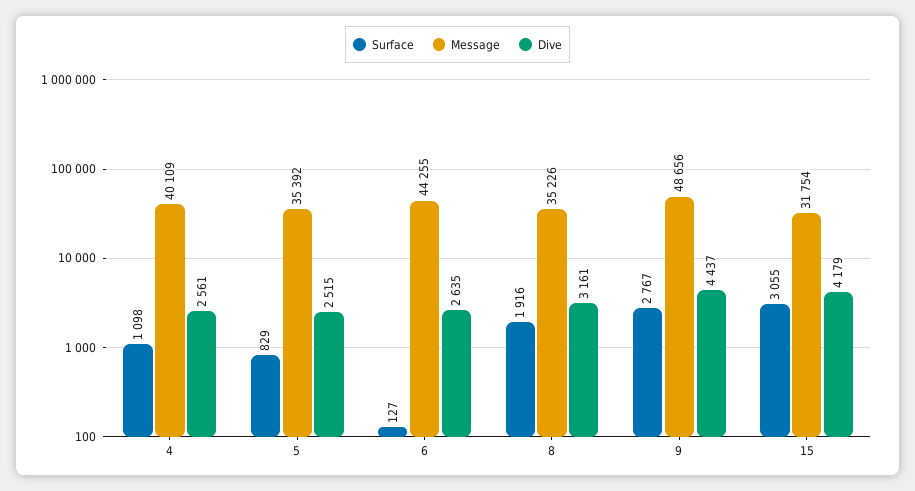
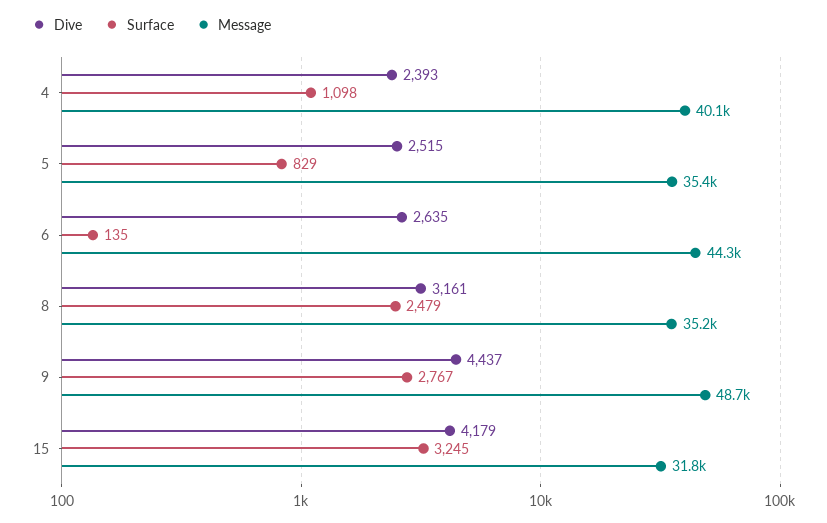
Dive, 4: 2561 -> 2393
Surface, 6: 127 -> 135
Surface, 8: 1916 -> 2479
Surface, 15: 3055 -> 3245

